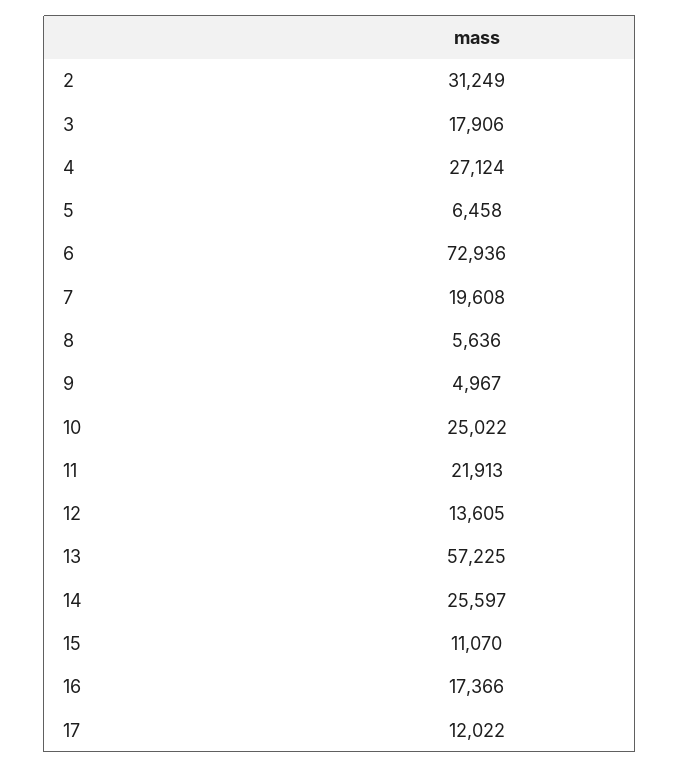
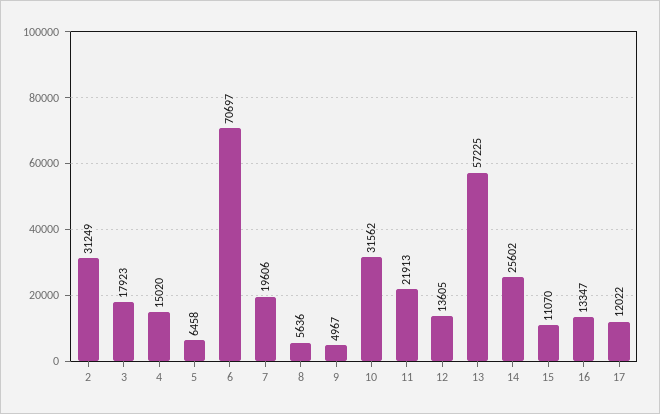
3: 17906 -> 17923
4: 27124 -> 15020
6: 72936 -> 70697
7: 19608 -> 19606
10: 25022 -> 31562
14: 25597 -> 25602
16: 17366 -> 13347

